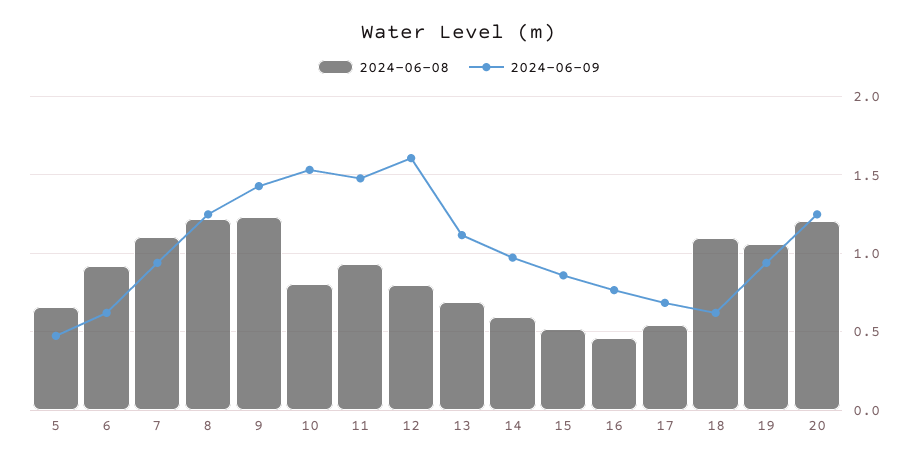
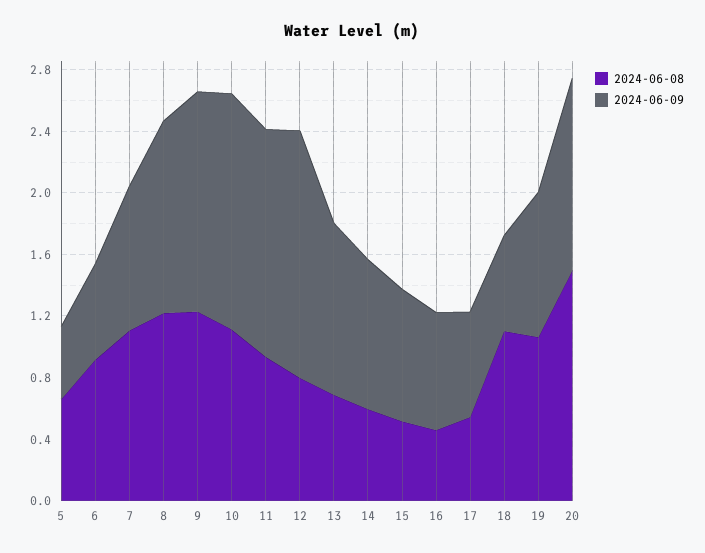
2024-06-08, 10: 0.8 -> 1.1
2024-06-08, 20: 1.2 -> 1.5

